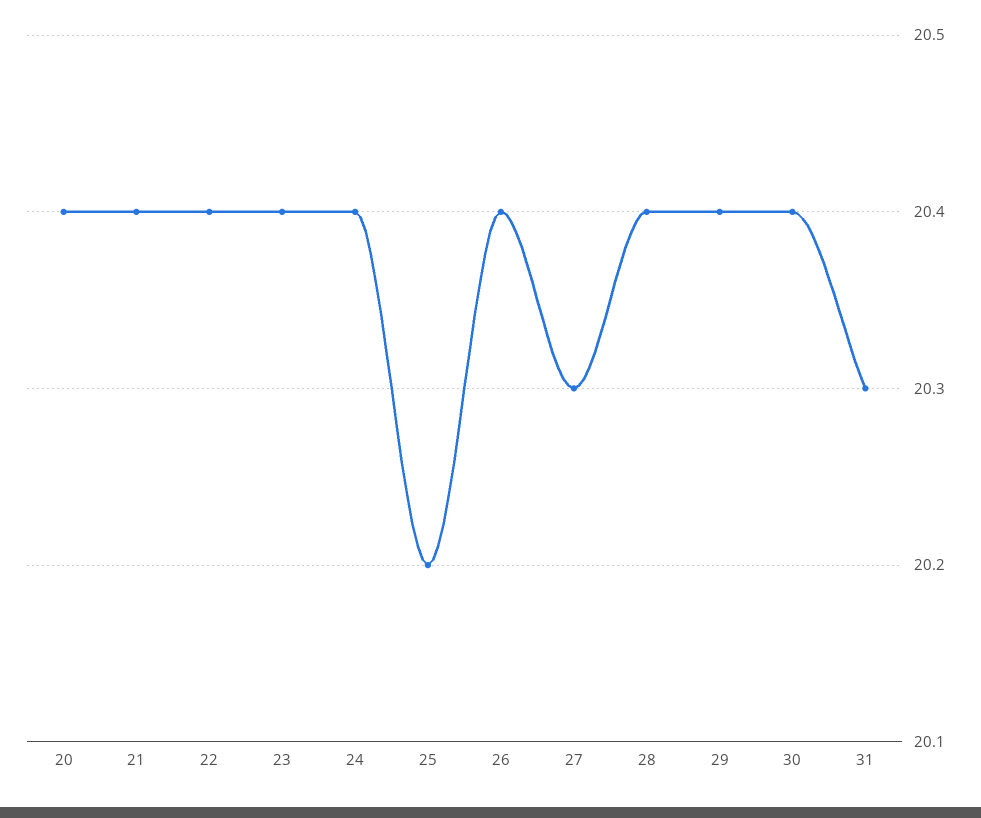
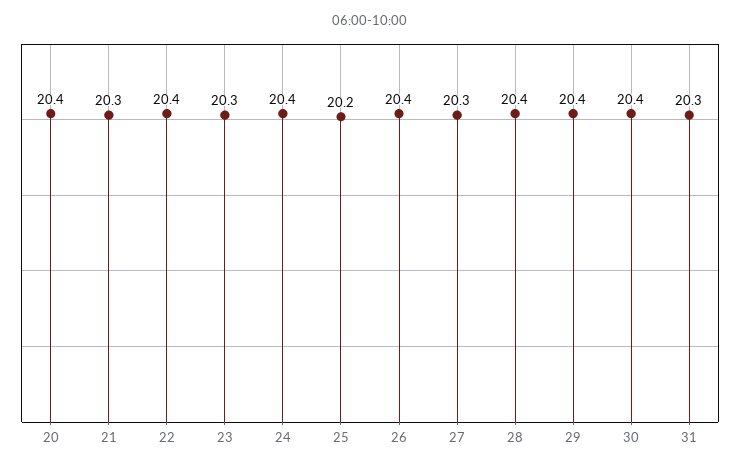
21: 20.4 -> 20.3
23: 20.4 -> 20.3

